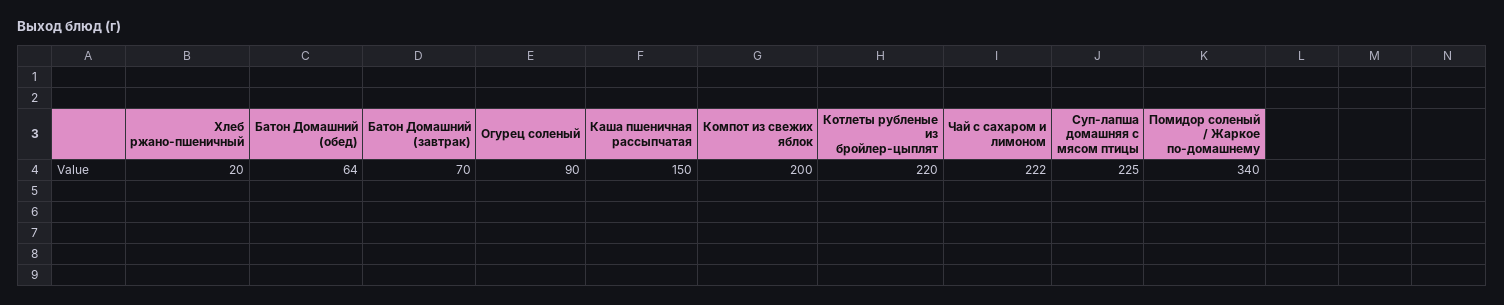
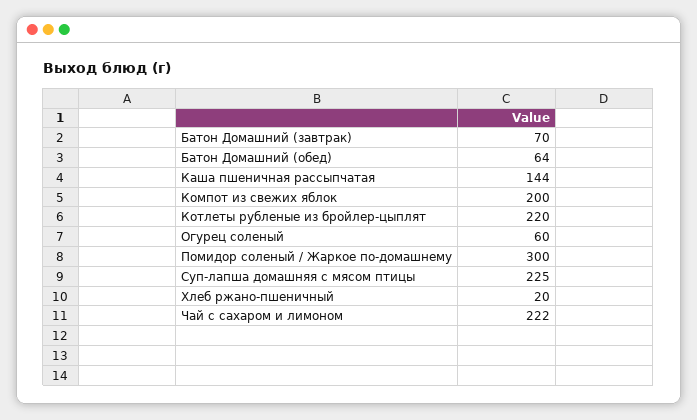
Огурец соленый: 90 -> 60
Каша пшеничная рассыпчатая: 150 -> 144
Помидор соленый / Жаркое по-домашнему: 340 -> 300

